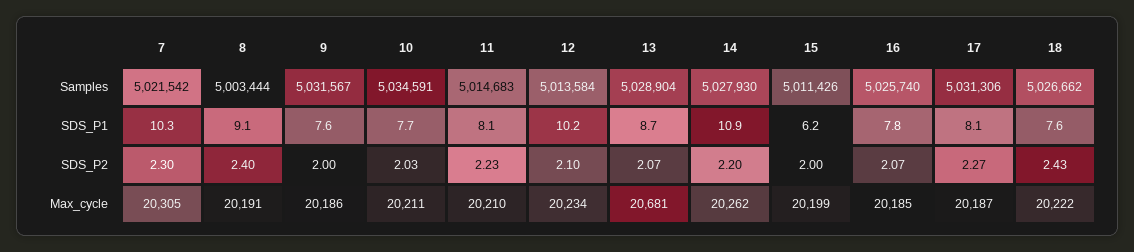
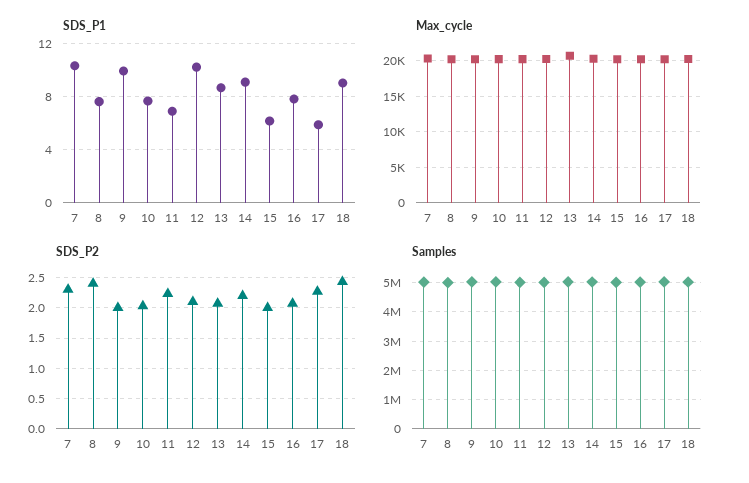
SDS_P1, 8: 9.1 -> 7.5
SDS_P1, 9: 7.6 -> 10
SDS_P1, 11: 8.1 -> 7
SDS_P1, 14: 10.9 -> 9
SDS_P1, 17: 8.1 -> 6
SDS_P1, 18: 7.6 -> 9

